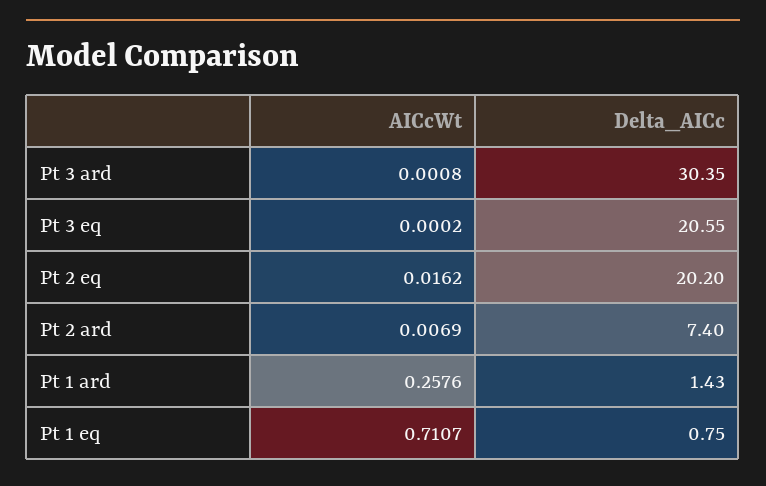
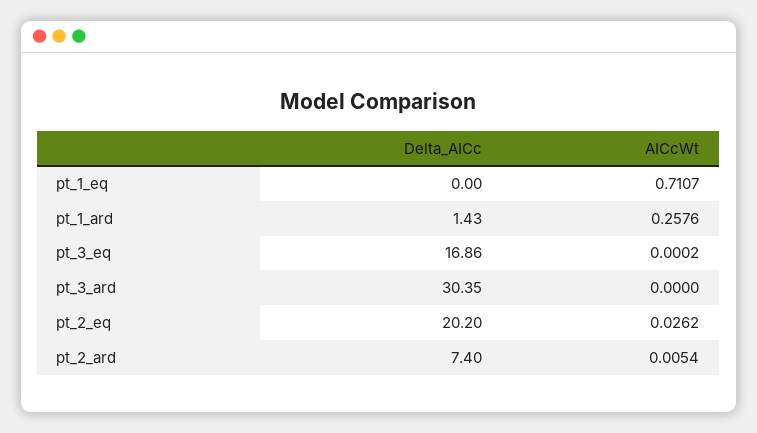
AICcWt, Pt 3 ard: 0.0008 -> 0
Delta_AICc, Pt 3 eq: 20.55 -> 16.86
AICcWt, Pt 2 eq: 0.0162 -> 0.0262
AICcWt, Pt 2 ard: 0.0069 -> 0.0054
Delta_AICc, Pt 1 eq: 0.75 -> 0

